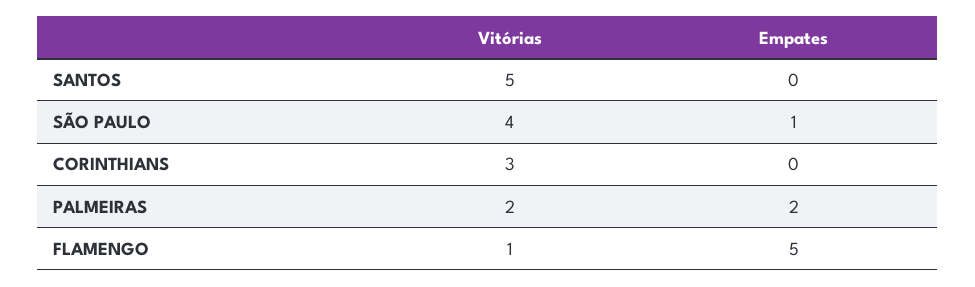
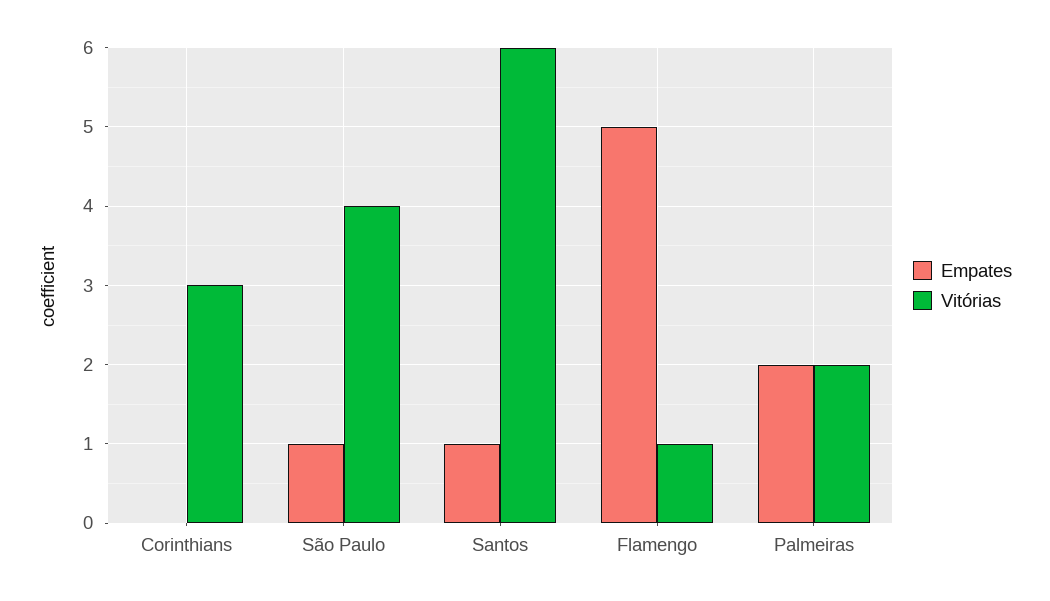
Vitórias, SANTOS: 5 -> 6
Empates, SANTOS: 0 -> 1

